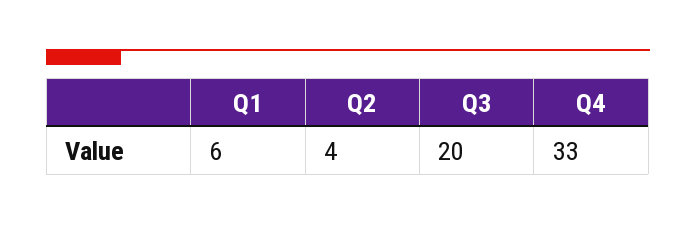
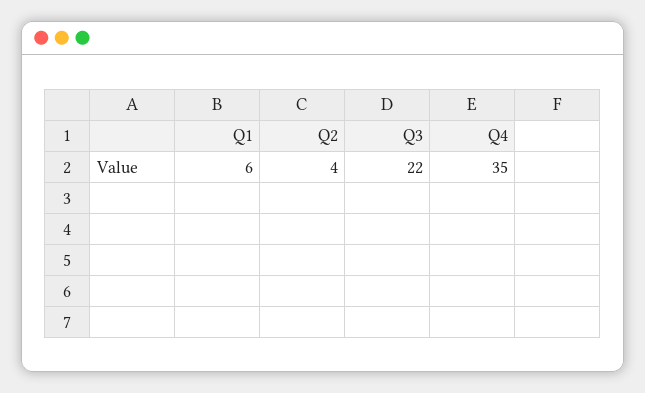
Q3: 20 -> 22
Q4: 33 -> 35

